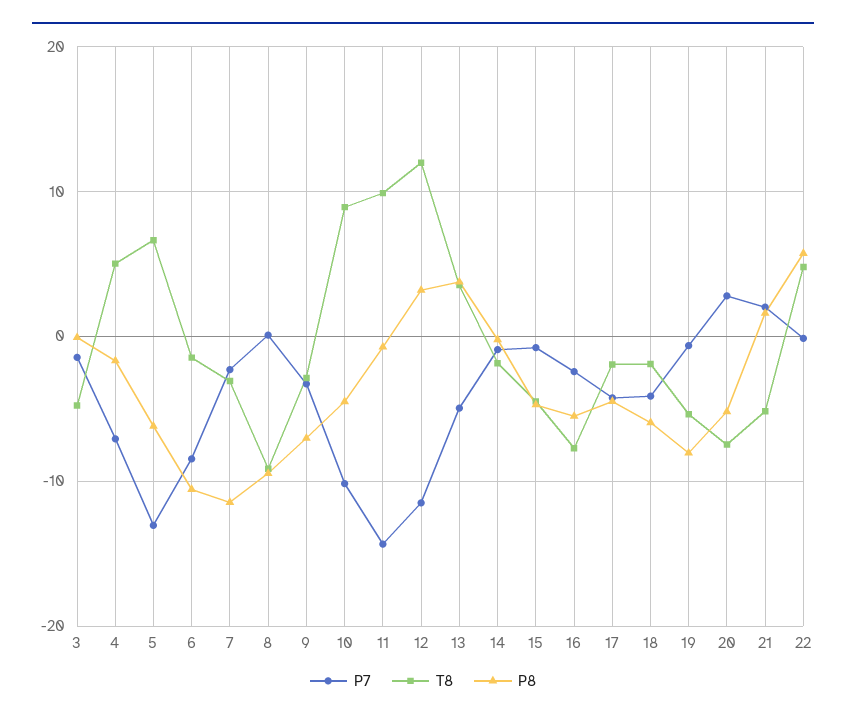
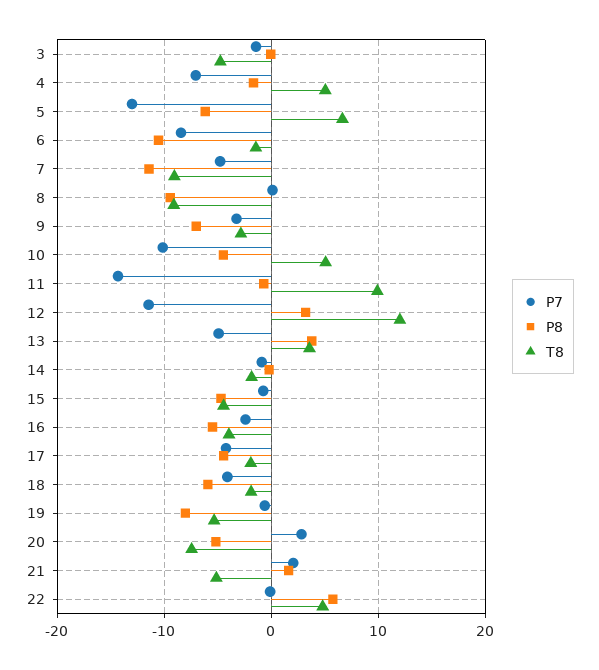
P7, 7: -2 -> -5
T8, 7: -3 -> -9
T8, 10: 9 -> 5
T8, 16: -8 -> -4

